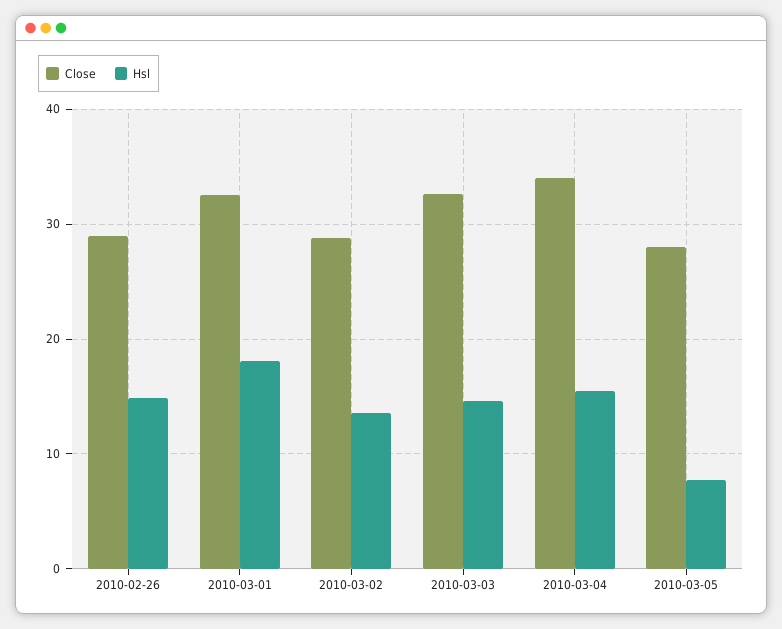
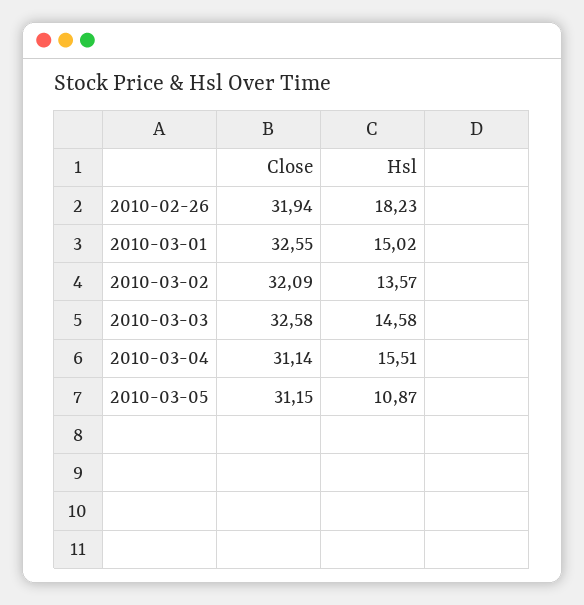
Close, 2010-02-26: 29 -> 31.94
Hsl, 2010-02-26: 15 -> 18.23
Hsl, 2010-03-01: 18 -> 15.02
Close, 2010-03-02: 29 -> 32.09
Close, 2010-03-04: 34 -> 31.14
Close, 2010-03-05: 28 -> 31.15
Hsl, 2010-03-05: 8 -> 10.87

